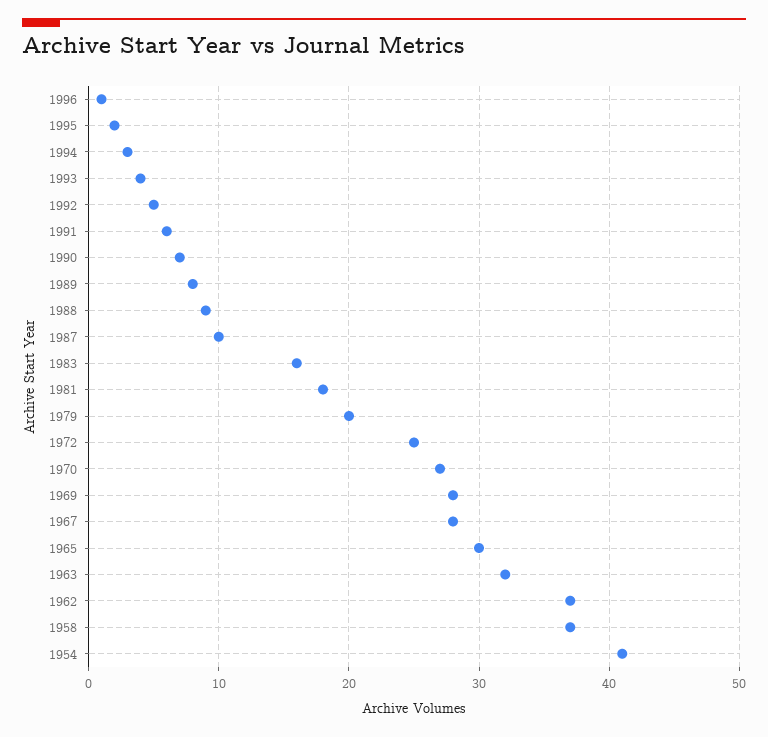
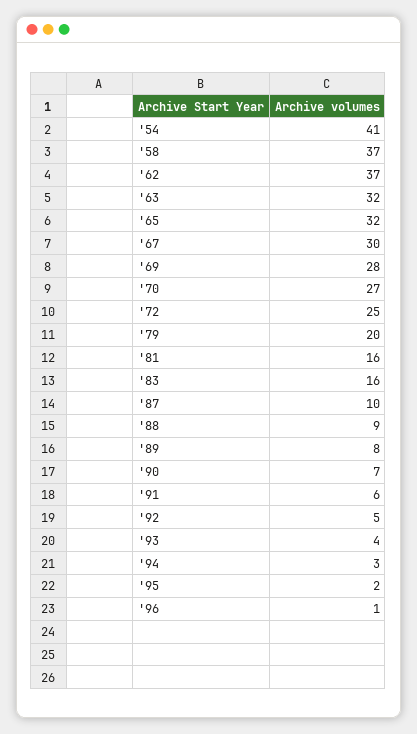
1981: 18 -> 16
1967: 28 -> 30
1965: 30 -> 32

